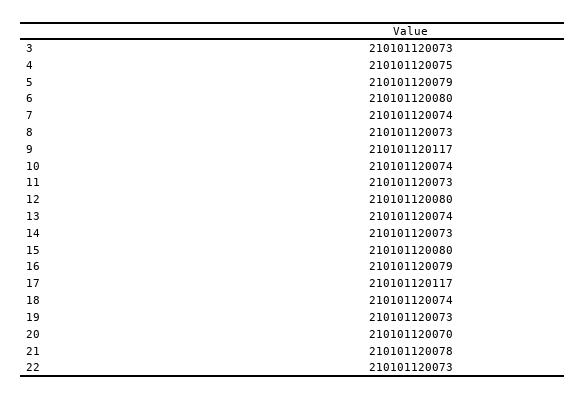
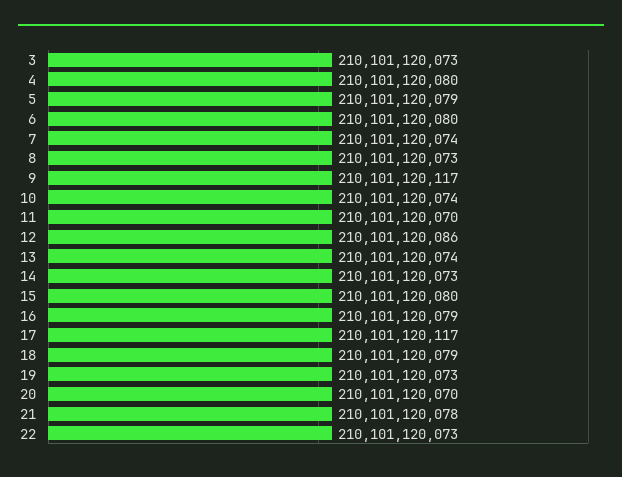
4: 210101120075 -> 210101120080
11: 210101120073 -> 210101120070
12: 210101120080 -> 210101120086
18: 210101120074 -> 210101120079

